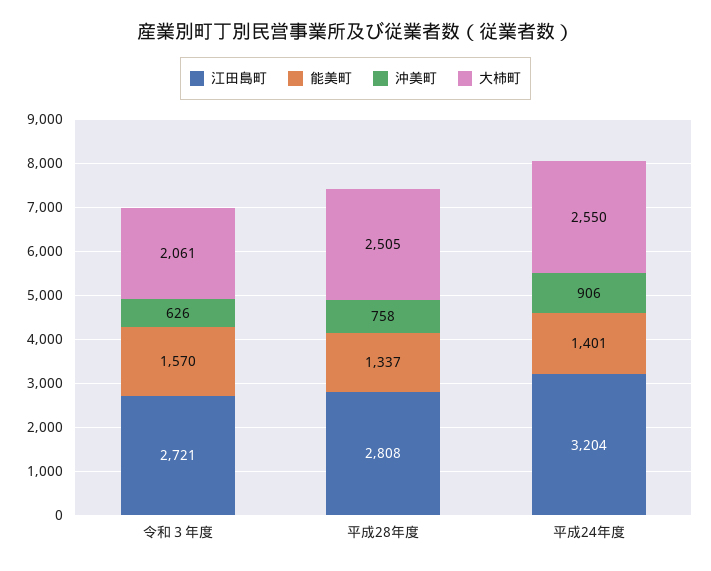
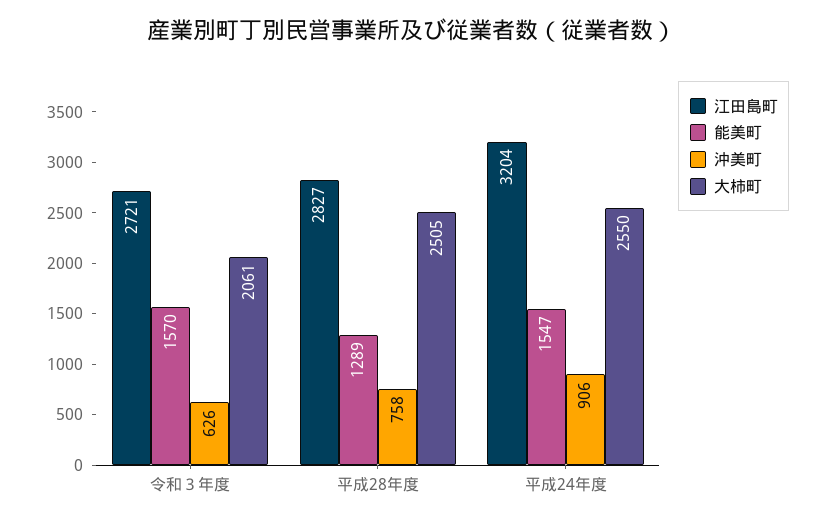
江田島町, 平成28年度: 2808 -> 2827
能美町, 平成28年度: 1337 -> 1289
能美町, 平成24年度: 1401 -> 1547

